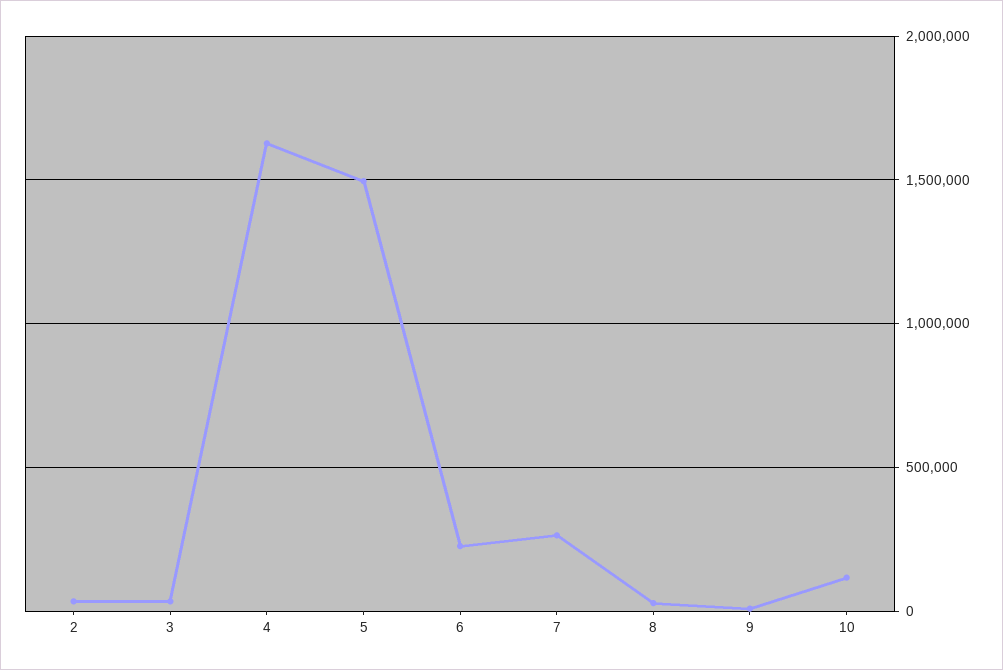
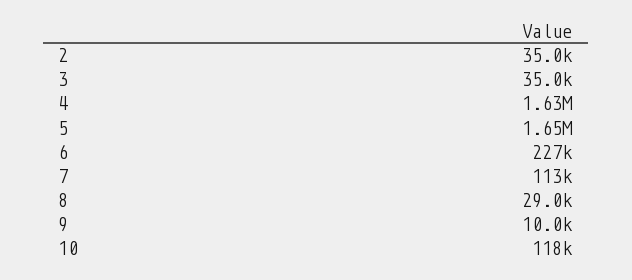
5: 1500000 -> 1650000
7: 250000 -> 113000

